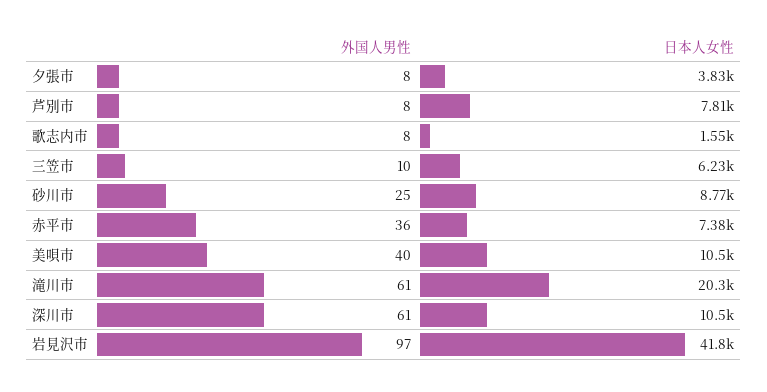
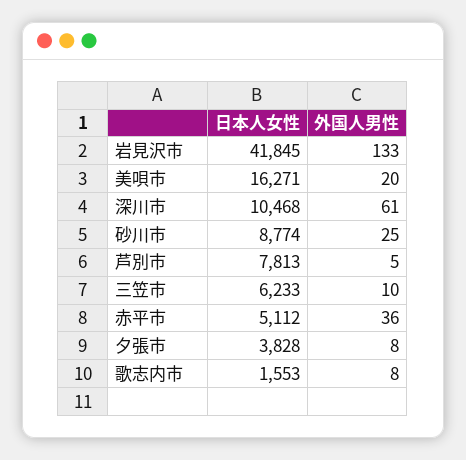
外国人男性, 芦別市: 8 -> 5
日本人女性, 赤平市: 7380 -> 5112
外国人男性, 美唄市: 40 -> 20
日本人女性, 美唄市: 10500 -> 16271
外国人男性, 滝川市: 61 -> none
日本人女性, 滝川市: 20300 -> none
外国人男性, 岩見沢市: 97 -> 133

